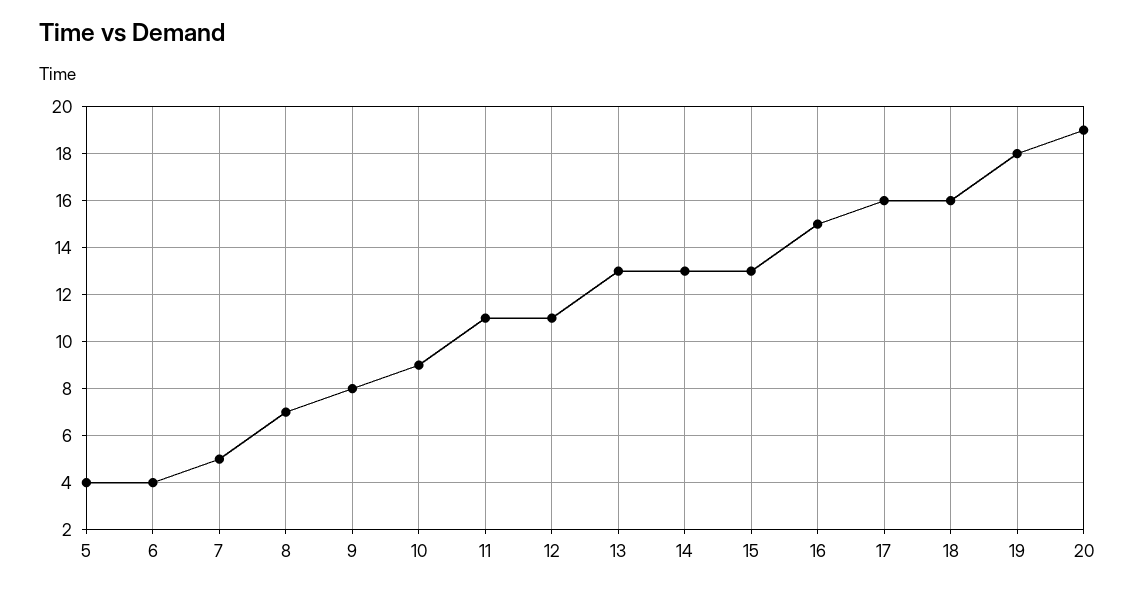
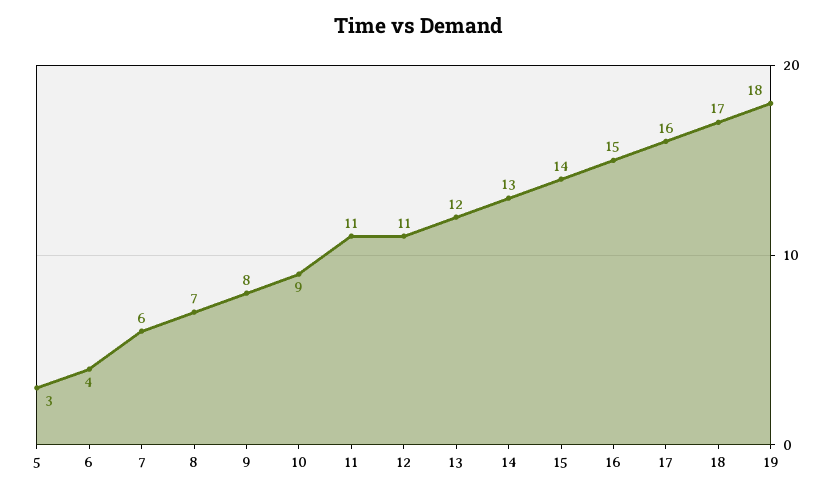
5: 4 -> 3
7: 5 -> 6
13: 13 -> 12
15: 13 -> 14
18: 16 -> 17
20: 19 -> none

